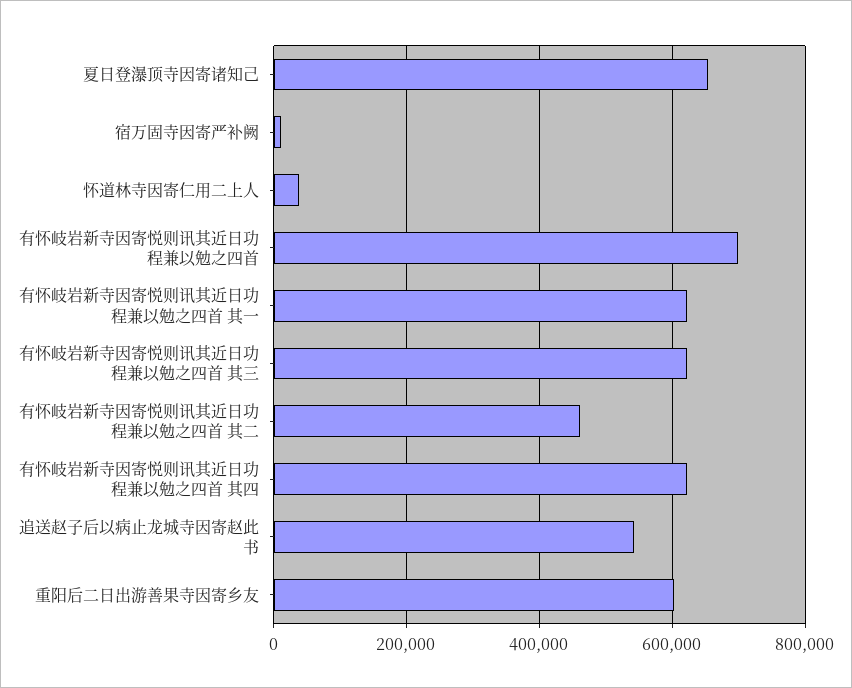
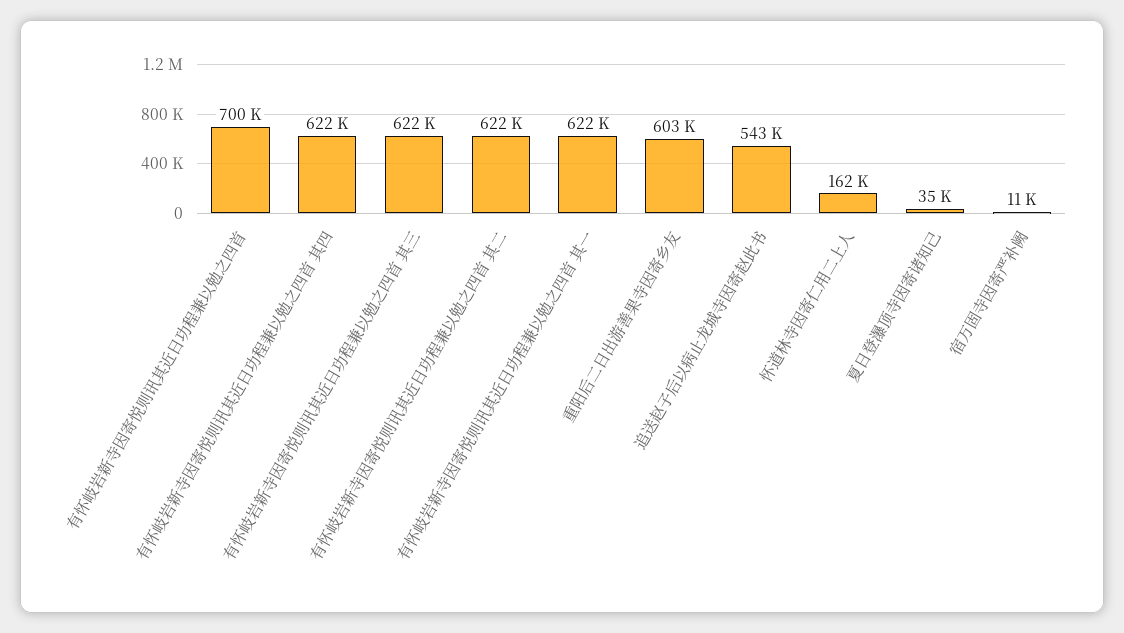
夏日登瀑顶寺因寄诸知己: 660000 -> 35000
怀道林寺因寄仁用二上人: 40000 -> 162000
有怀岐岩新寺因寄悦则讯其近日功程兼以勉之四首 其二: 460000 -> 622000

